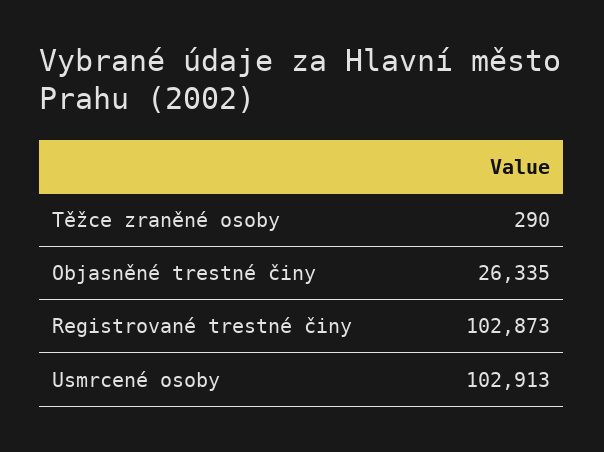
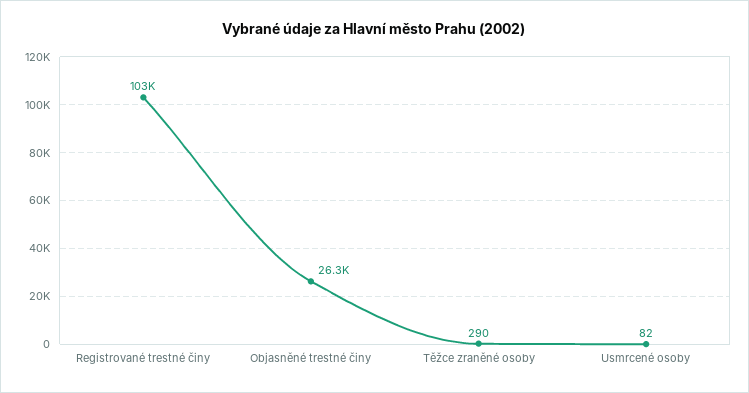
Usmrcené osoby: 102913 -> 82

